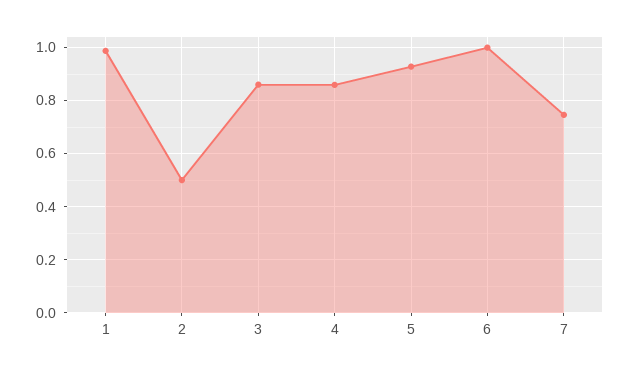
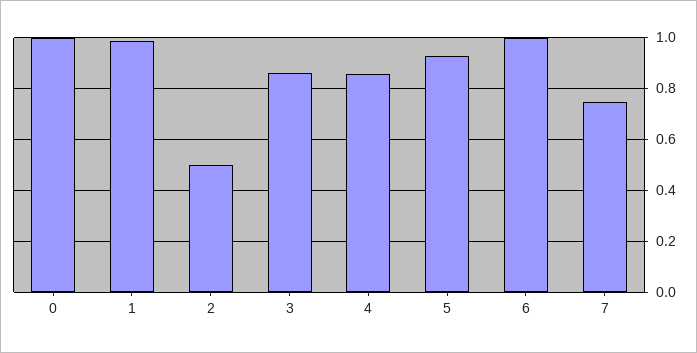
0: none -> 1

